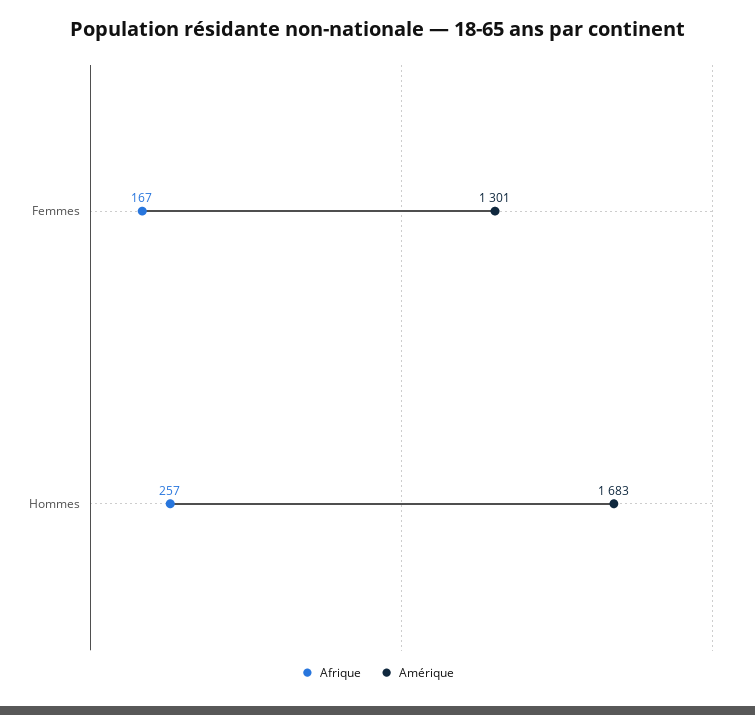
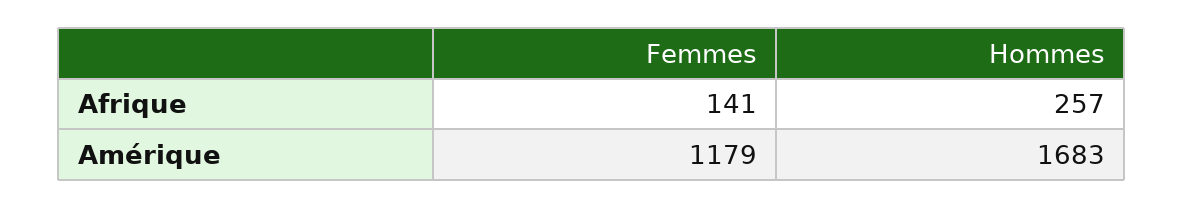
Afrique, Femmes: 167 -> 141
Amérique, Femmes: 1301 -> 1179

